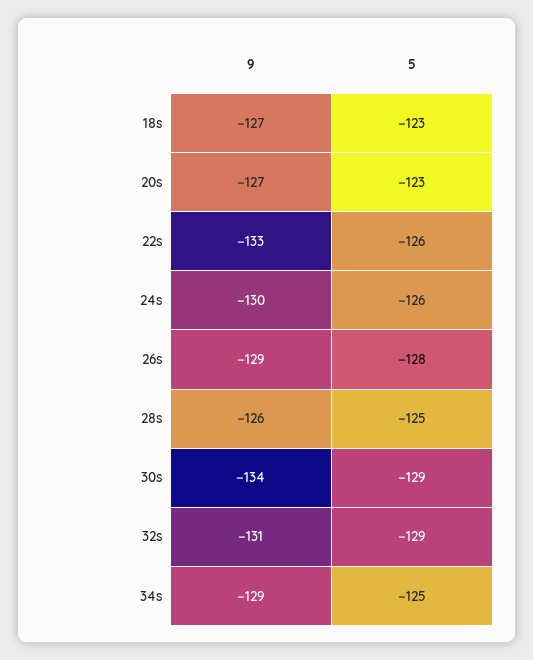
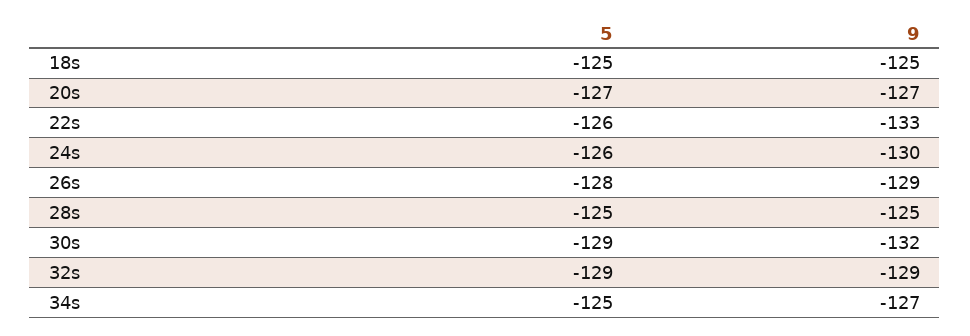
9, 18s: -127 -> -125
5, 18s: -123 -> -125
5, 20s: -123 -> -127
9, 28s: -126 -> -125
9, 30s: -134 -> -132
9, 32s: -131 -> -129
9, 34s: -129 -> -127

